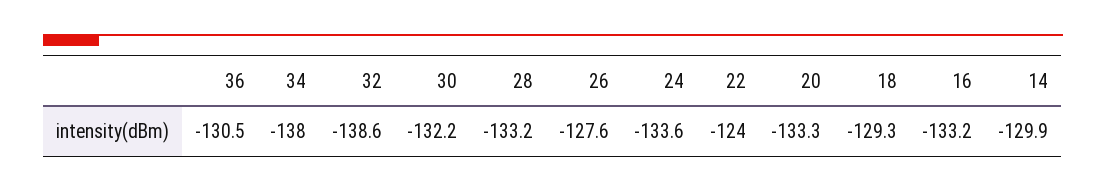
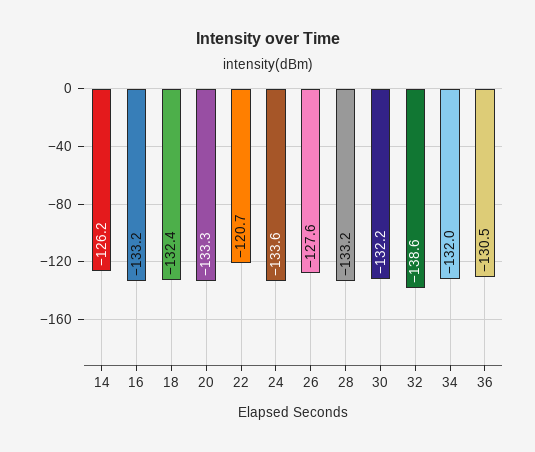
34: -138 -> -132
22: -124 -> -120.7
18: -129.3 -> -132.4
14: -129.9 -> -126.2

